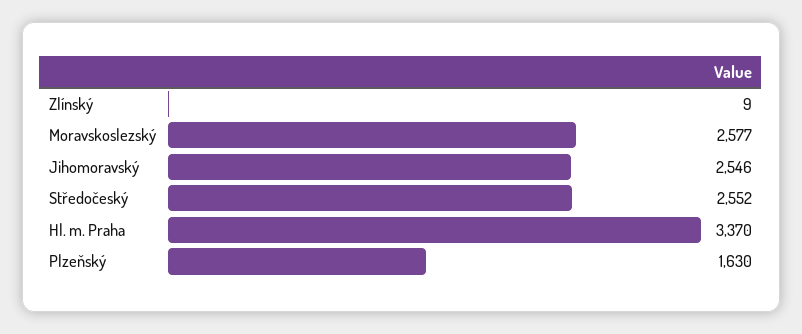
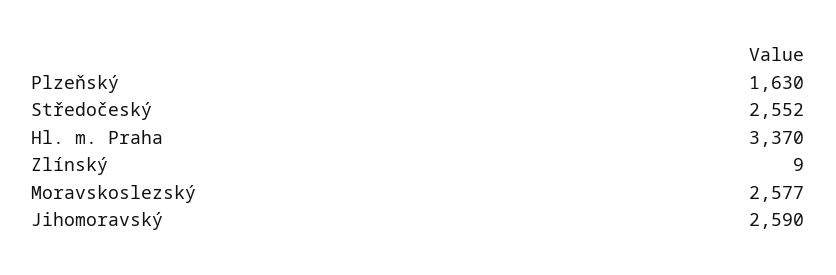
Jihomoravský: 2546 -> 2590

